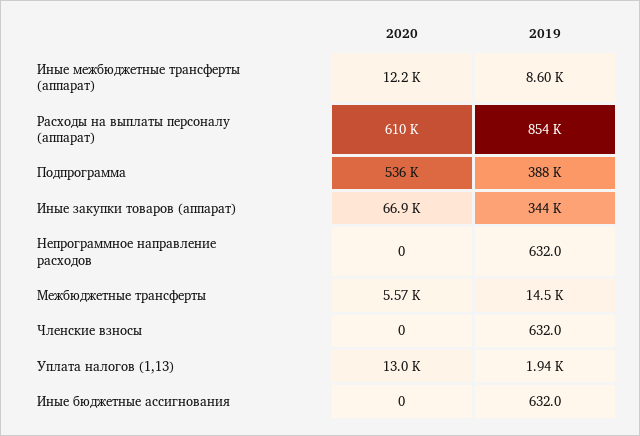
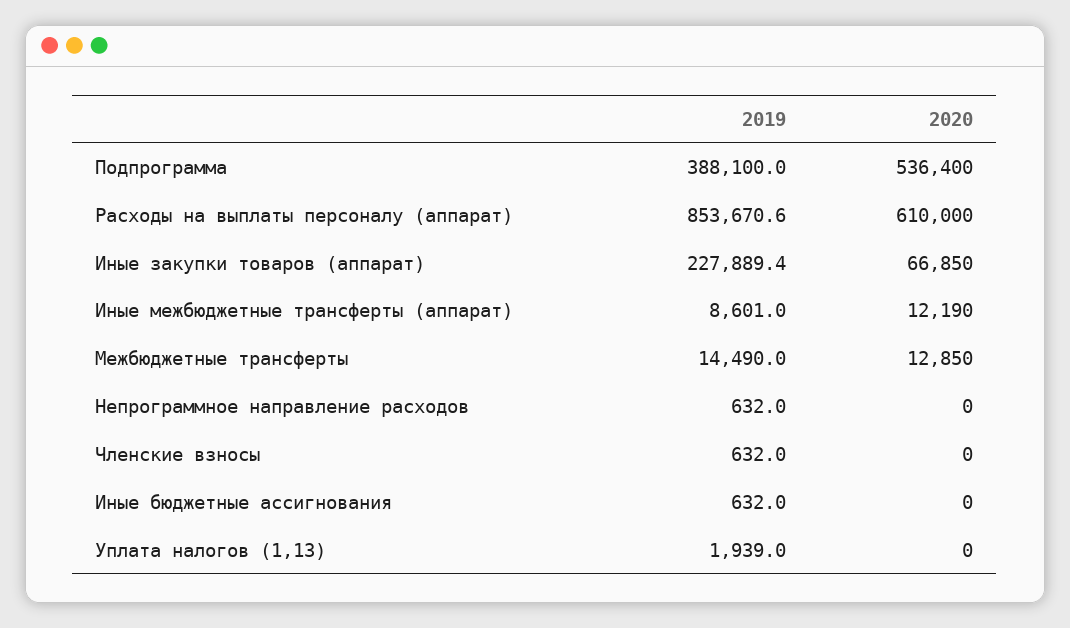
2019, Иные закупки товаров (аппарат): 344000 -> 227889.4
2020, Межбюджетные трансферты: 5570 -> 12850
2020, Уплата налогов (1,13): 13000 -> 0

